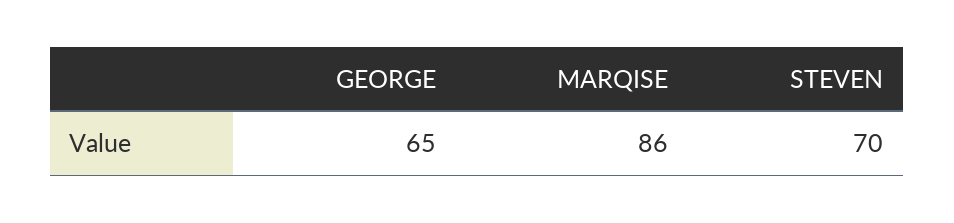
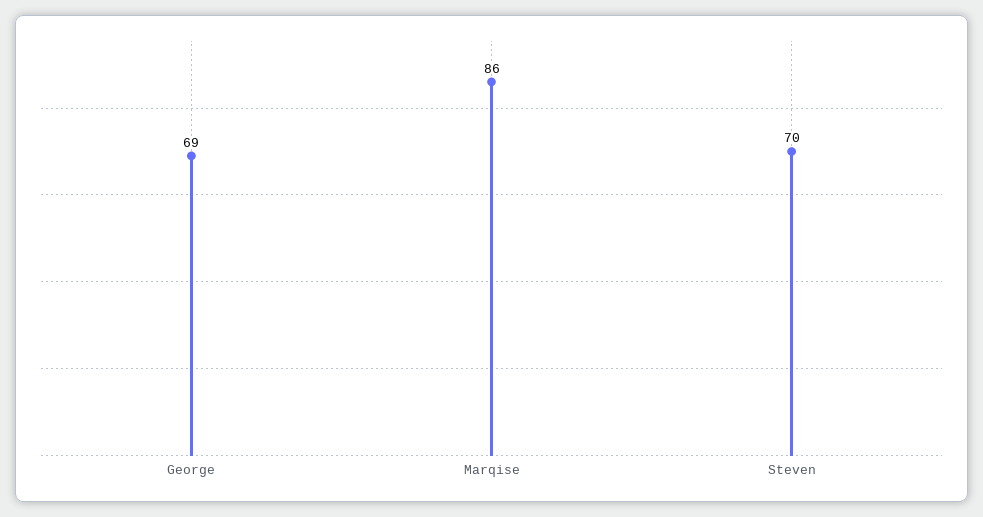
GEORGE: 65 -> 69

